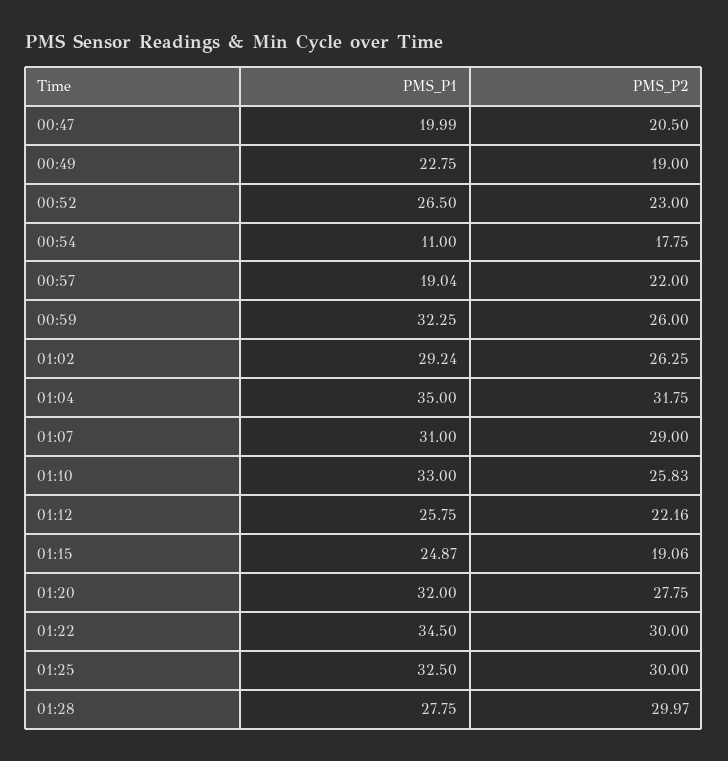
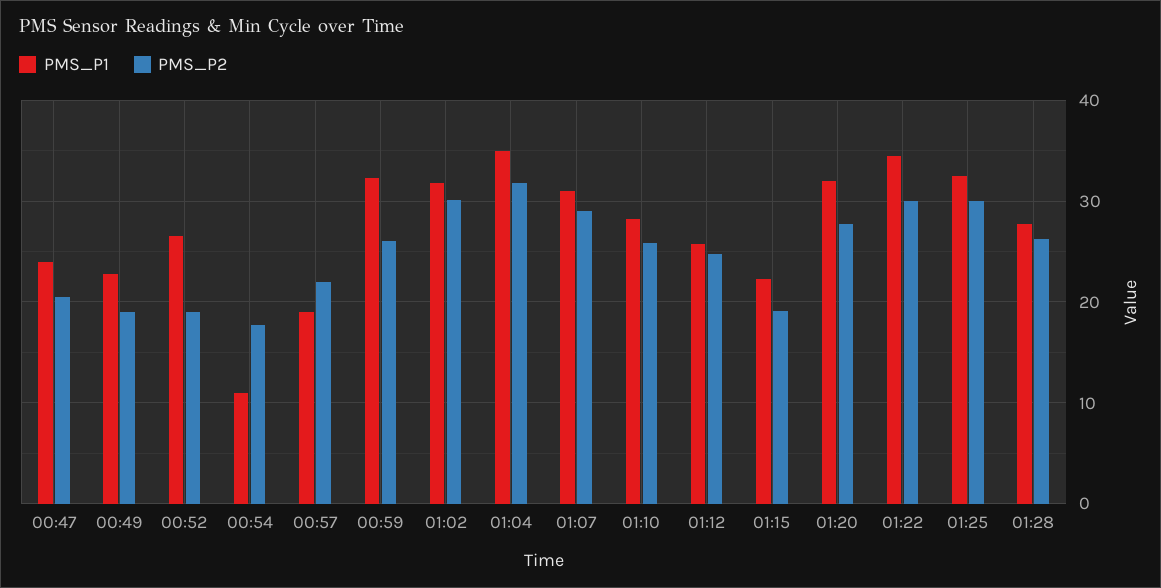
PMS_P1, 00:47: 19.99 -> 24
PMS_P2, 00:52: 23 -> 19
PMS_P1, 01:02: 29.24 -> 32
PMS_P2, 01:02: 26.25 -> 30
PMS_P1, 01:10: 33 -> 28
PMS_P2, 01:12: 22.16 -> 25
PMS_P1, 01:15: 24.87 -> 22
PMS_P2, 01:28: 29.97 -> 26

